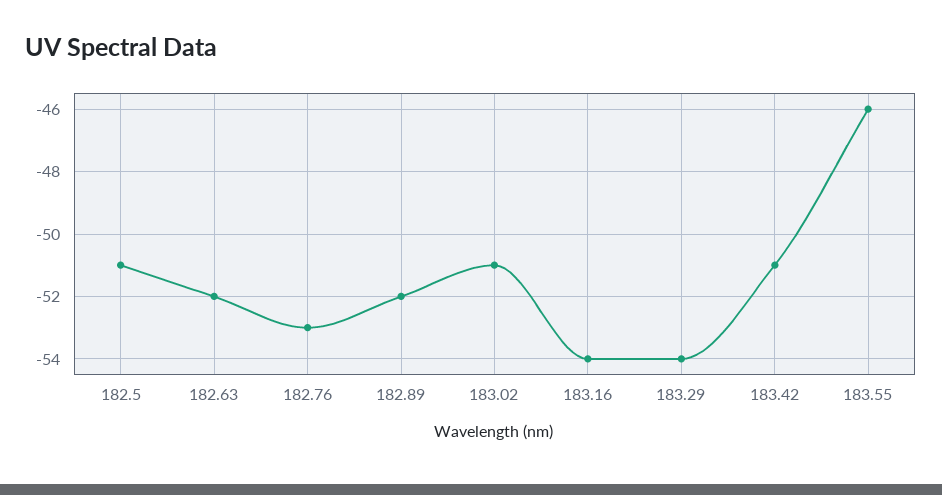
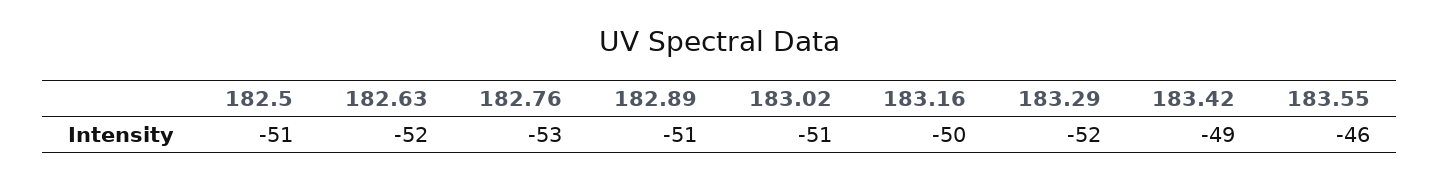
182.89: -52 -> -51
183.16: -54 -> -50
183.29: -54 -> -52
183.42: -51 -> -49

